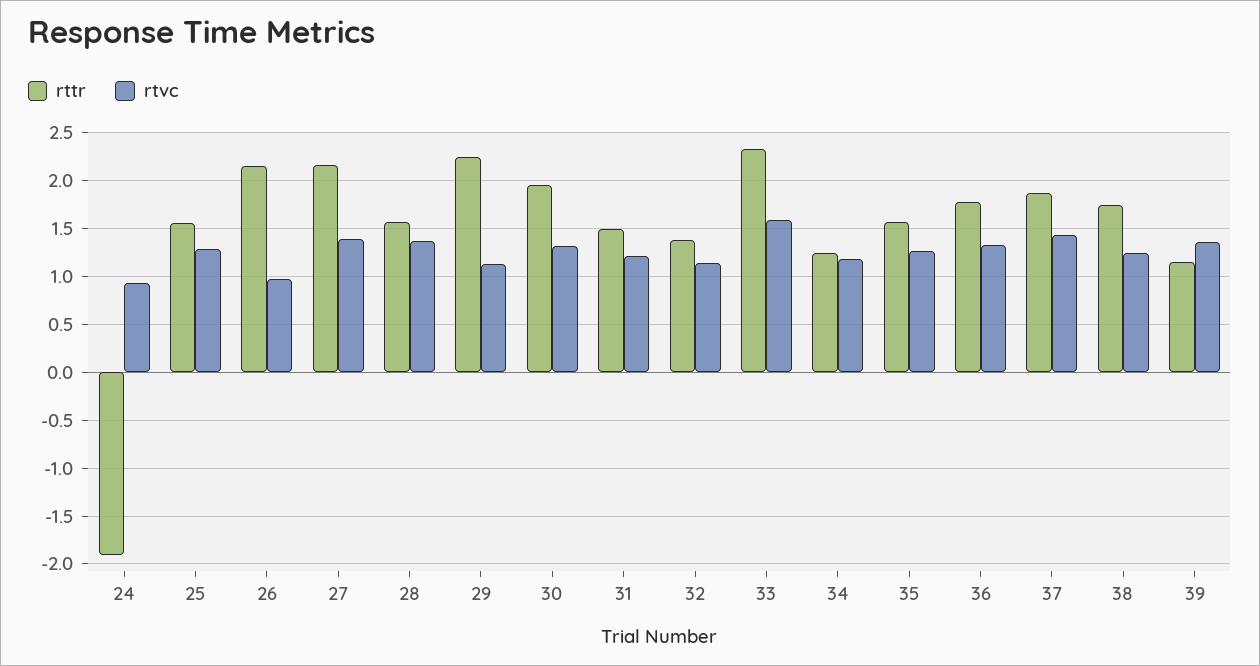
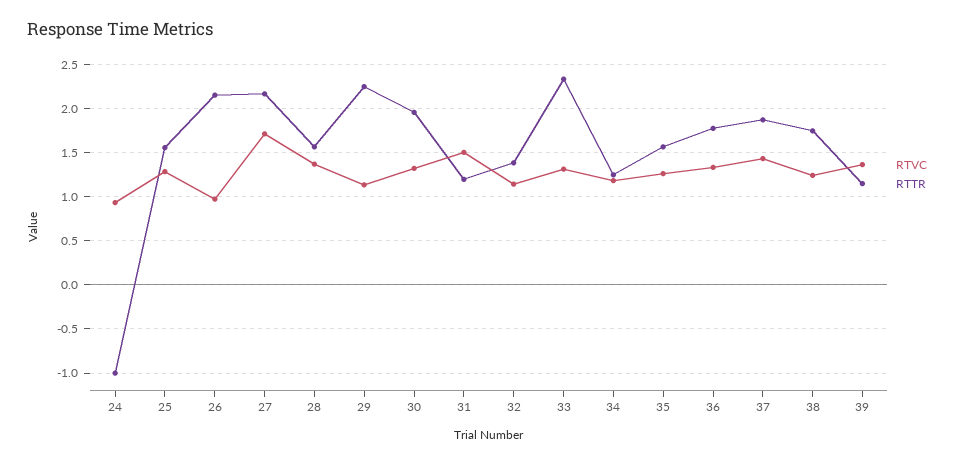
rttr, 24: -1.9 -> -1
rtvc, 27: 1.4 -> 1.7
rttr, 31: 1.5 -> 1.2
rtvc, 31: 1.2 -> 1.5
rtvc, 33: 1.6 -> 1.3

